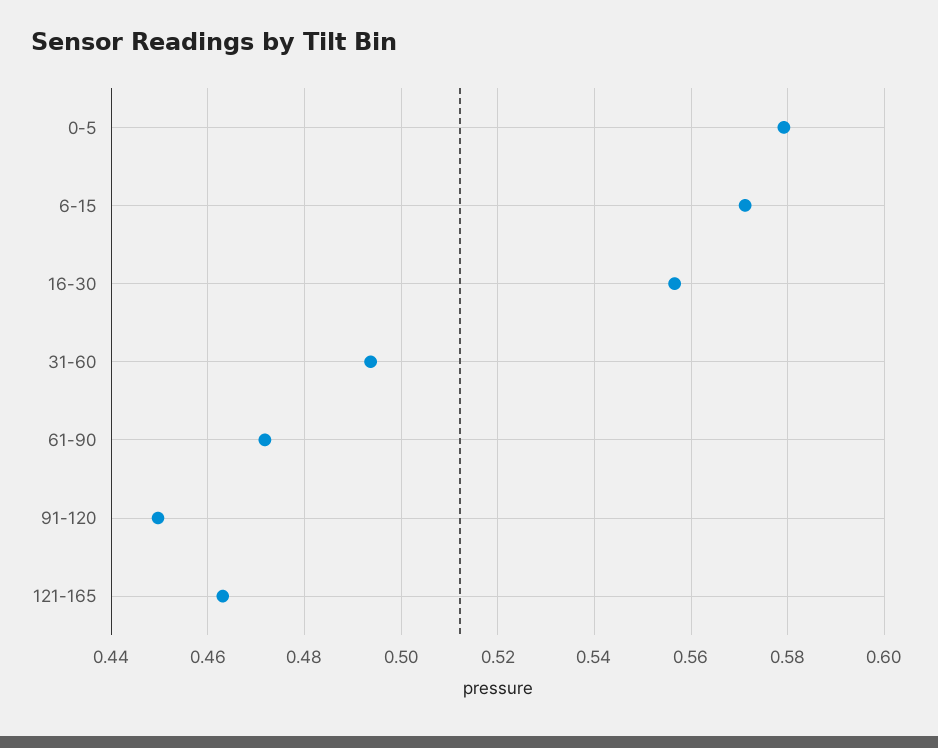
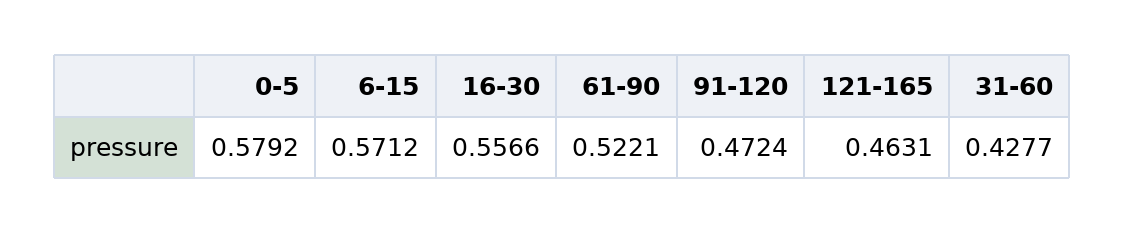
31-60: 0.494 -> 0.4277
61-90: 0.472 -> 0.5221
91-120: 0.45 -> 0.4724

